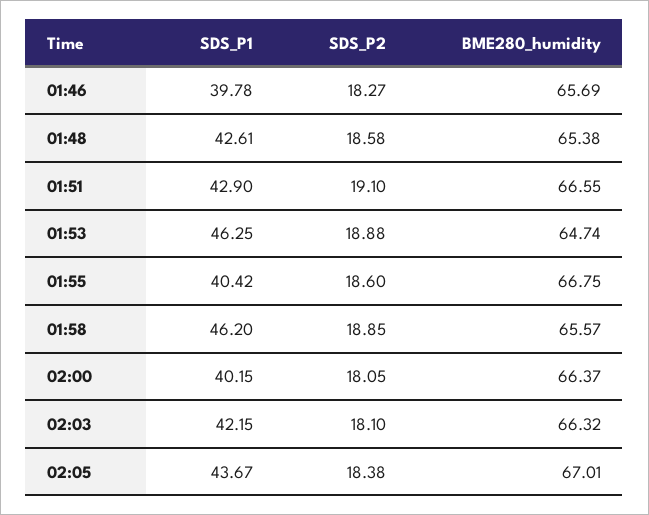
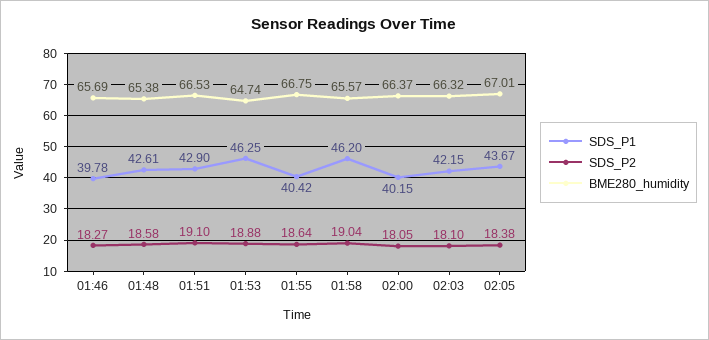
BME280_humidity, 01:51: 66.55 -> 66.53
SDS_P2, 01:55: 18.6 -> 18.64
SDS_P2, 01:58: 18.85 -> 19.04

